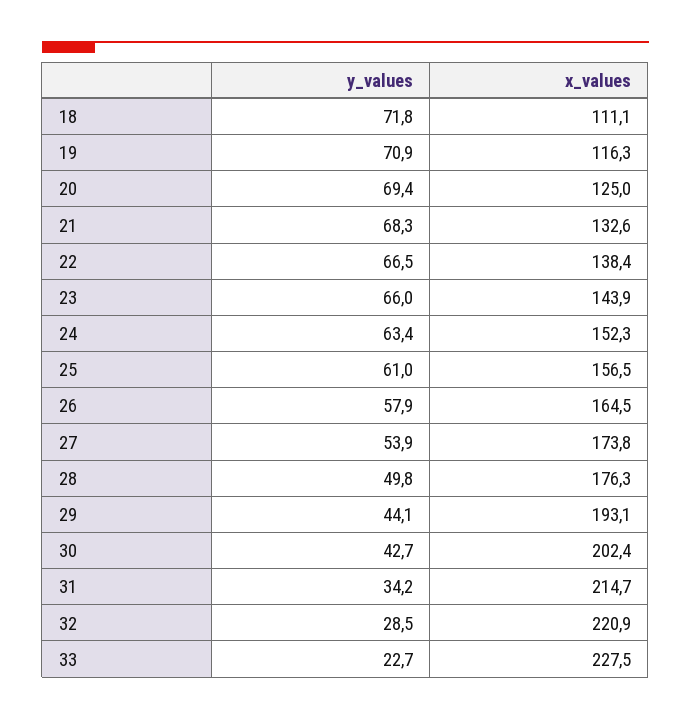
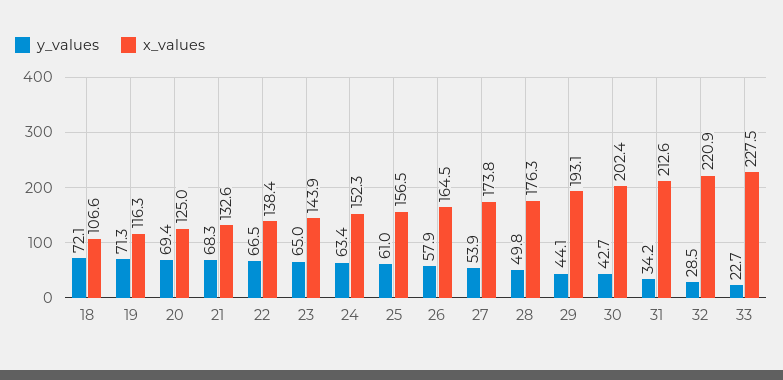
y_values, 18: 71.8 -> 72.1
x_values, 18: 111.1 -> 106.6
y_values, 19: 70.9 -> 71.3
y_values, 23: 66 -> 65
x_values, 31: 214.7 -> 212.6

